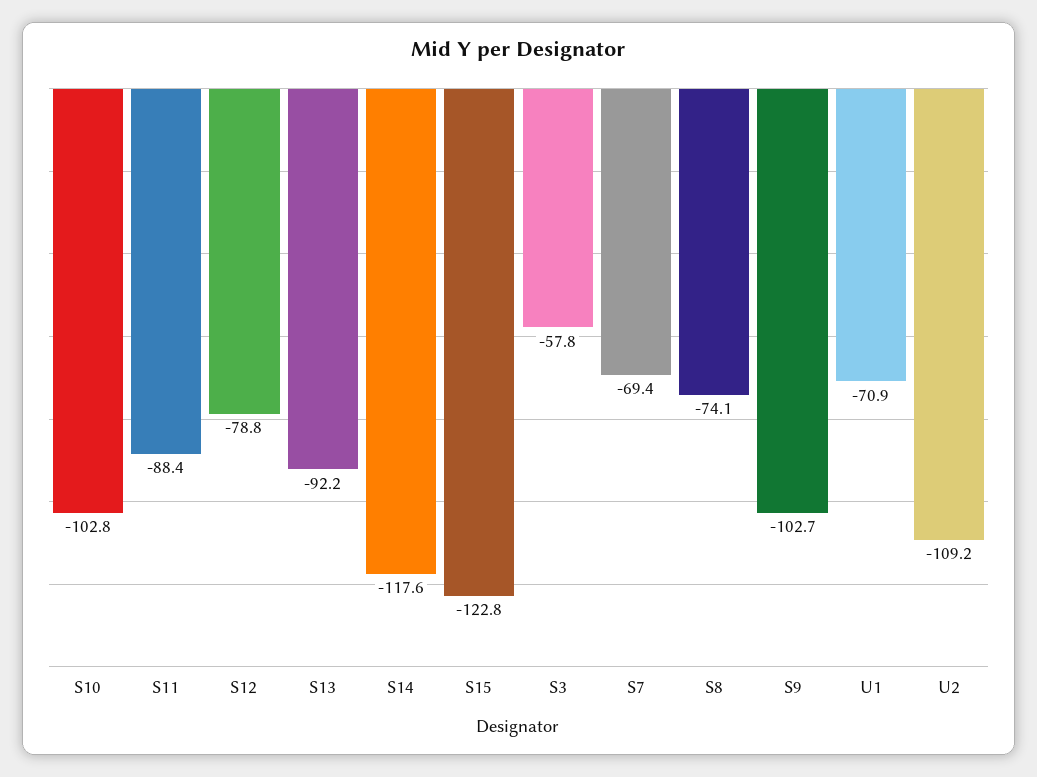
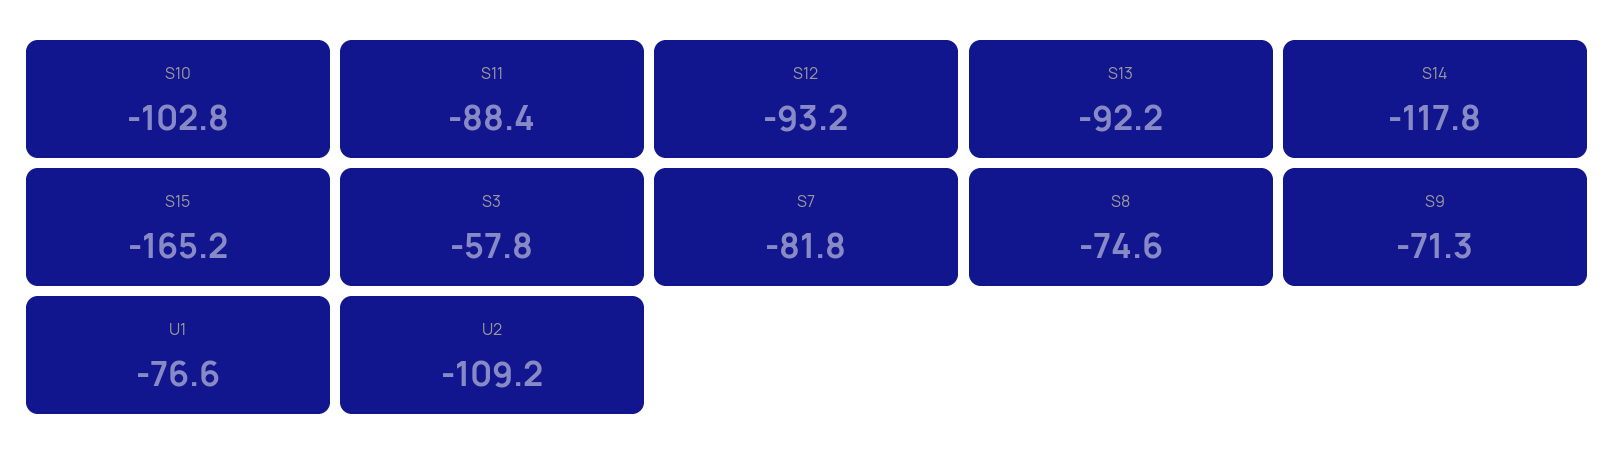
S12: -78.8 -> -93.2
S14: -117.6 -> -117.8
S15: -122.8 -> -165.2
S7: -69.4 -> -81.8
S8: -74.1 -> -74.6
S9: -102.7 -> -71.3
U1: -70.9 -> -76.6

